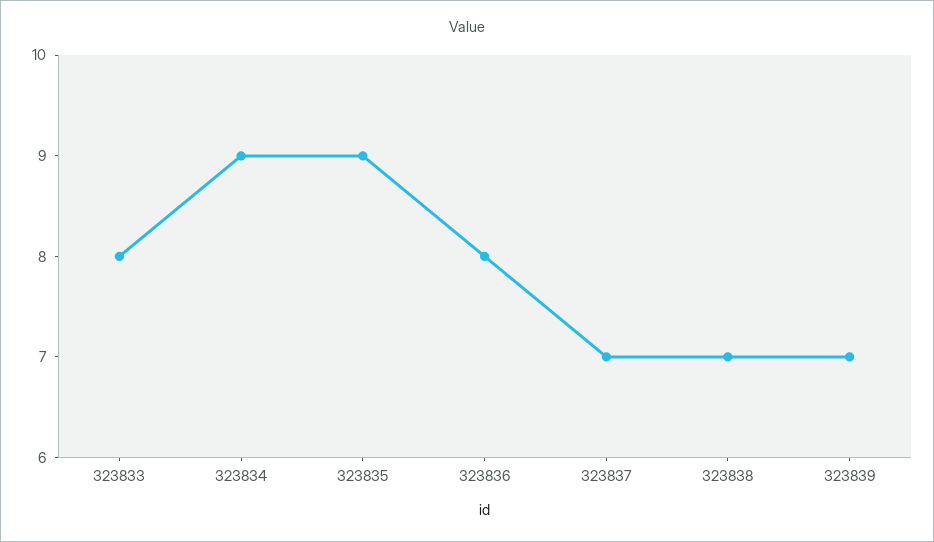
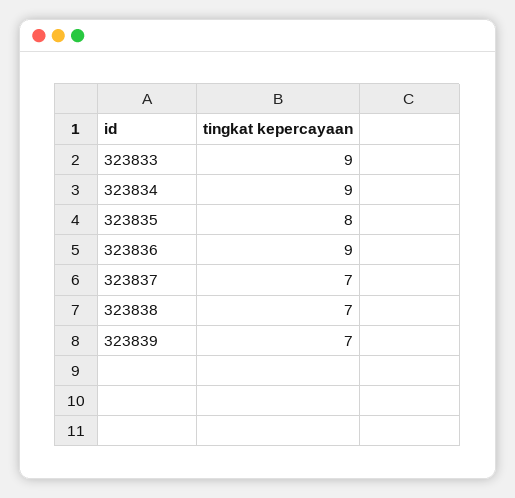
323833: 8 -> 9
323835: 9 -> 8
323836: 8 -> 9

